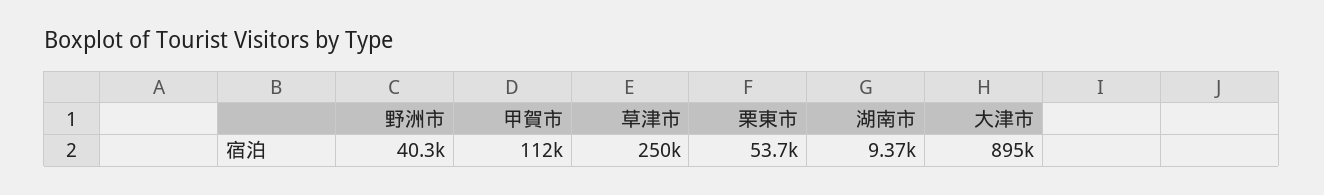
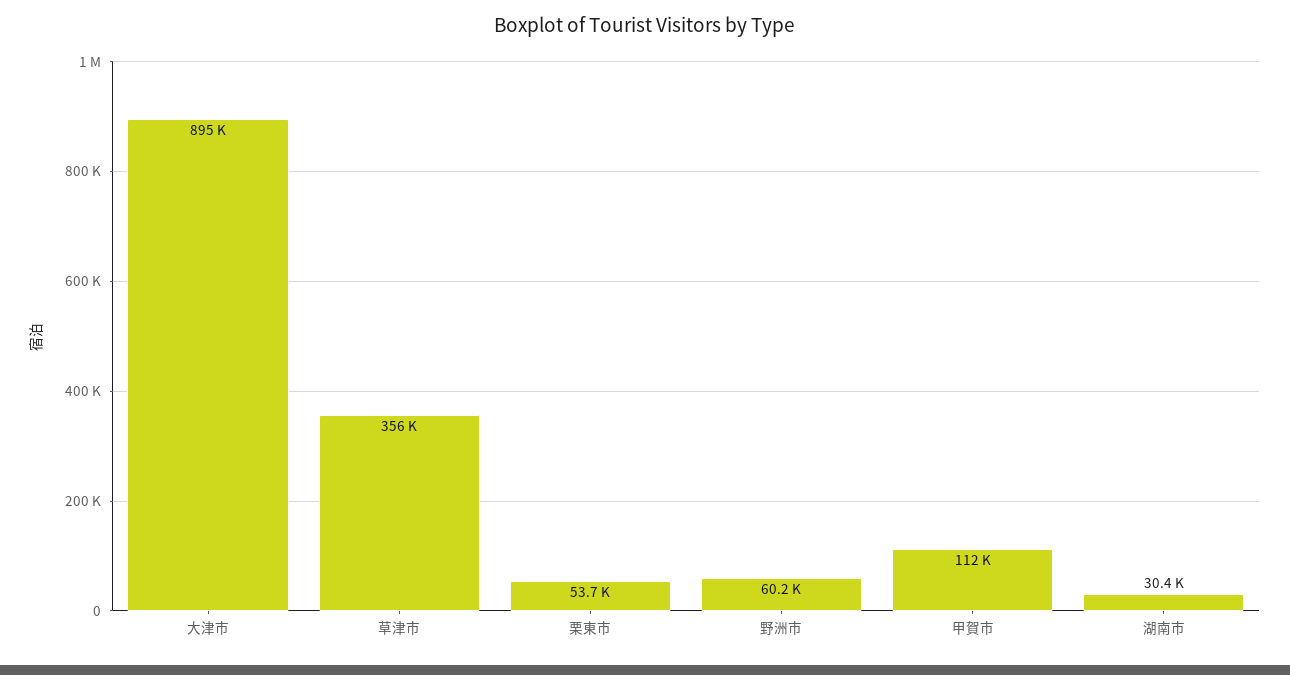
野洲市: 40300 -> 60200
草津市: 250000 -> 356000
湖南市: 9370 -> 30400

